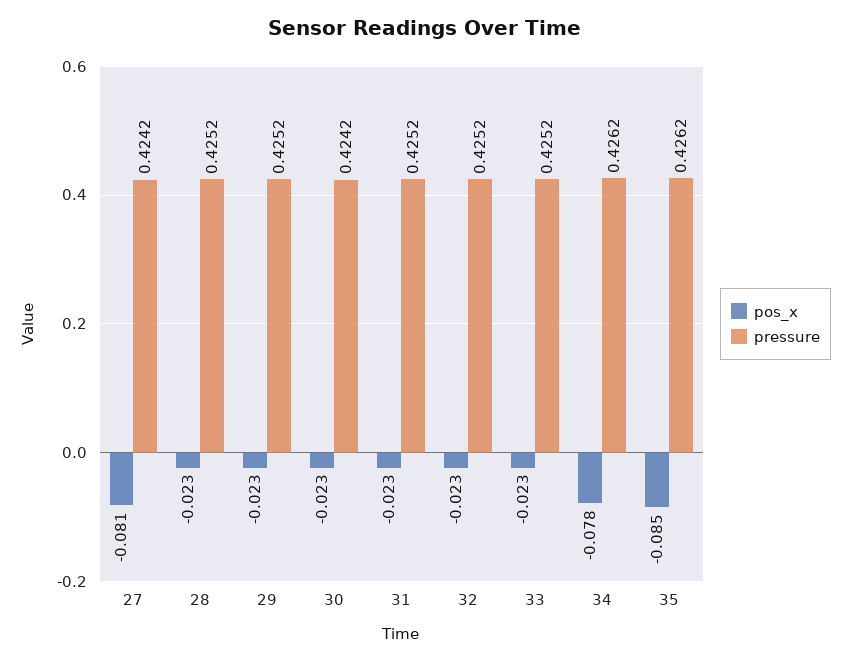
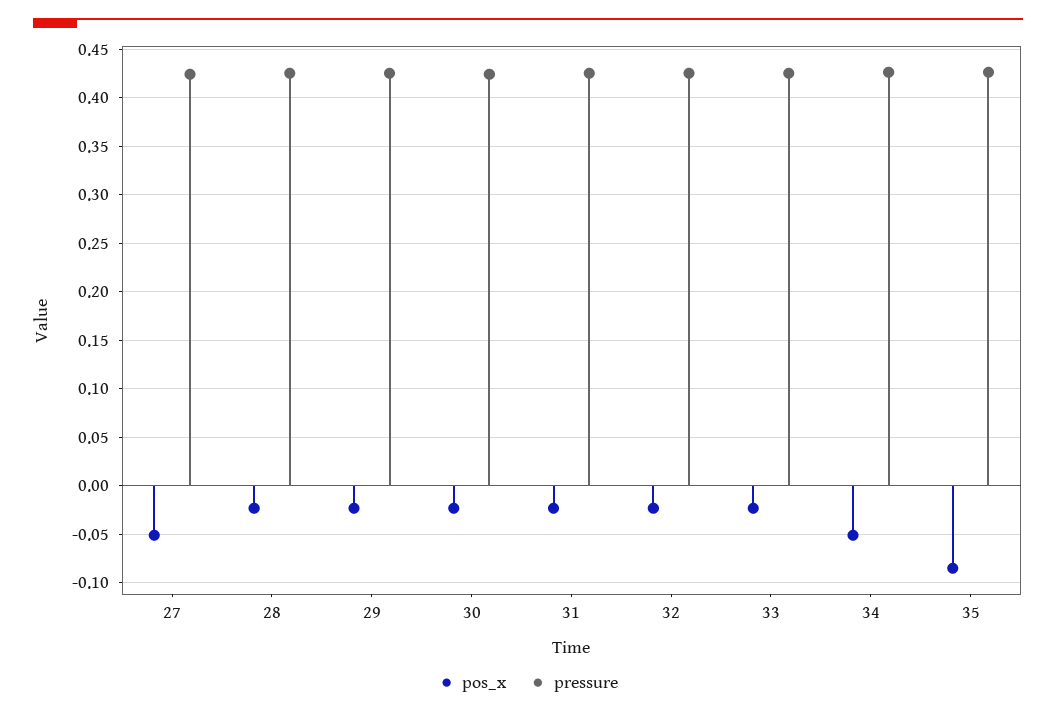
pos_x, 27: -0.081 -> -0.05
pos_x, 34: -0.078 -> -0.05

